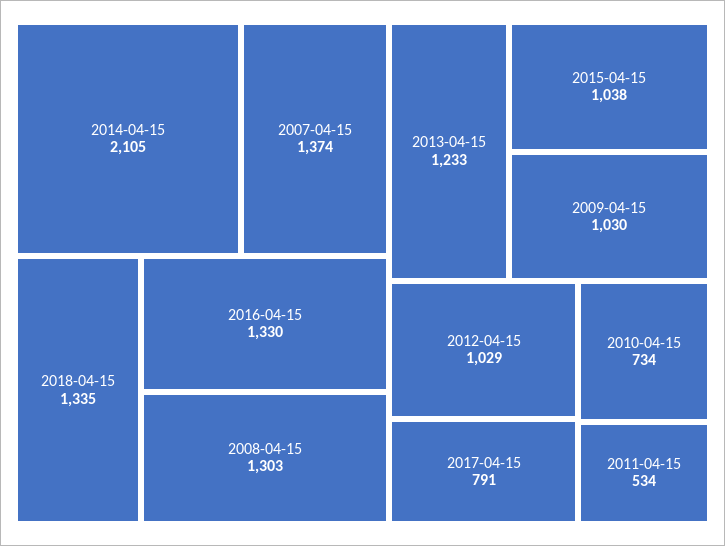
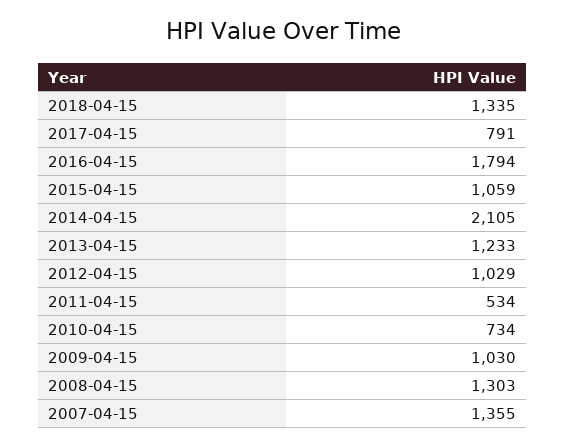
2007-04-15: 1374 -> 1355
2016-04-15: 1330 -> 1794
2015-04-15: 1038 -> 1059

